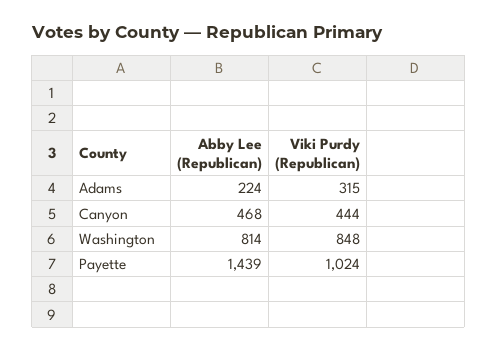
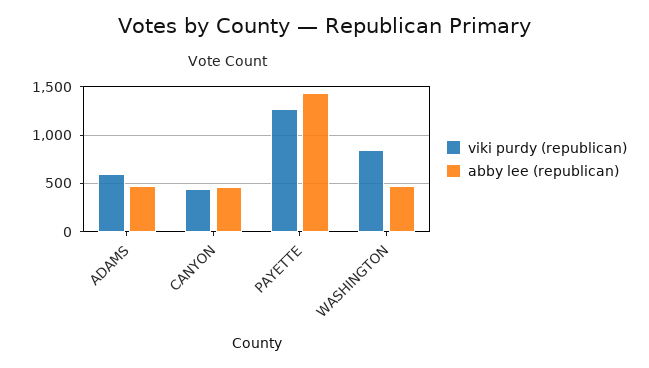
Abby Lee (Republican), Adams: 224 -> 500
Viki Purdy (Republican), Adams: 315 -> 600
Abby Lee (Republican), Washington: 814 -> 500
Viki Purdy (Republican), Payette: 1024 -> 1300

